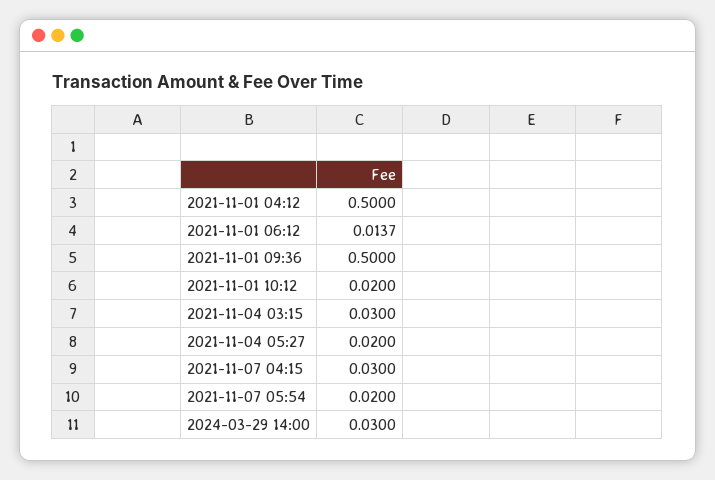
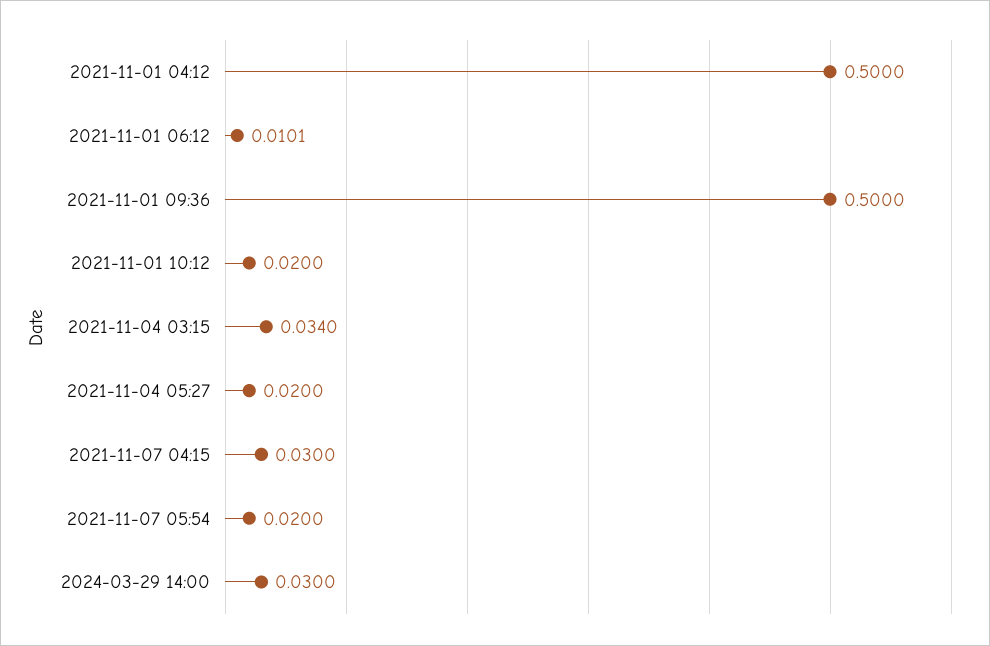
2021-11-01 06:12: 0.0137 -> 0.0101
2021-11-04 03:15: 0.03 -> 0.034

